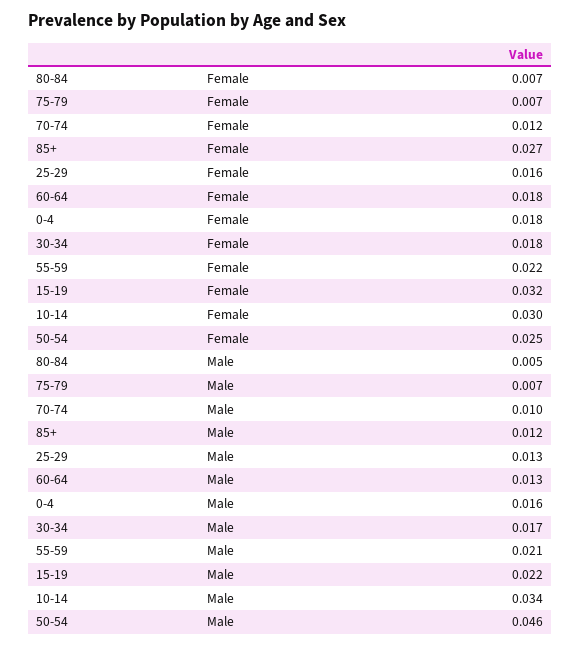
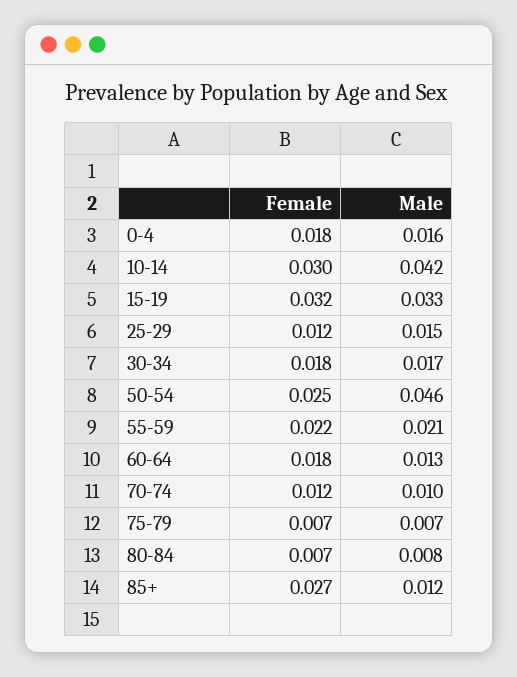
25-29, Female: 0.016 -> 0.012
80-84, Male: 0.005 -> 0.008
25-29, Male: 0.013 -> 0.015
15-19, Male: 0.022 -> 0.033
10-14, Male: 0.034 -> 0.042

